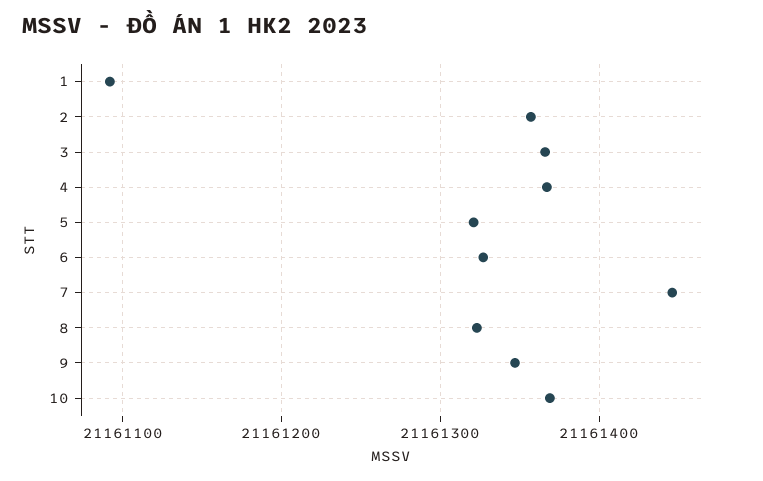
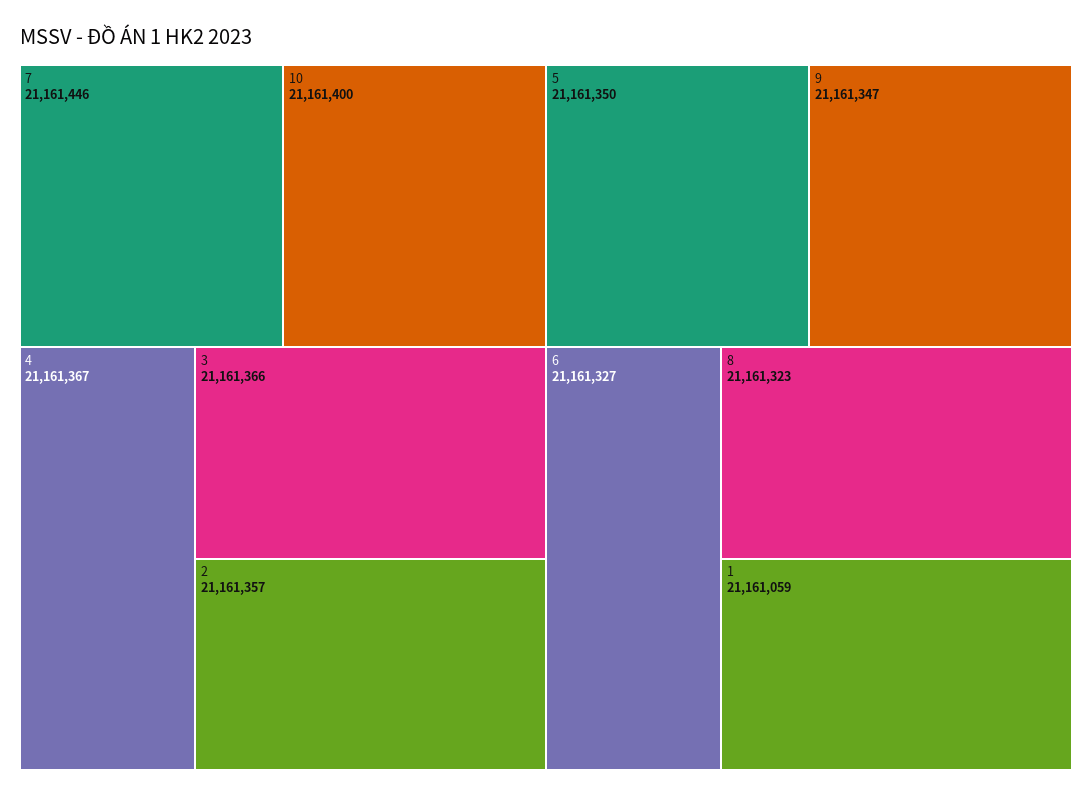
1: 21161090 -> 21161059
5: 21161320 -> 21161350
10: 21161370 -> 21161400

